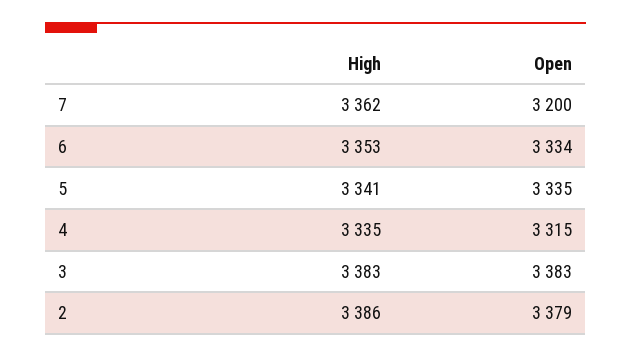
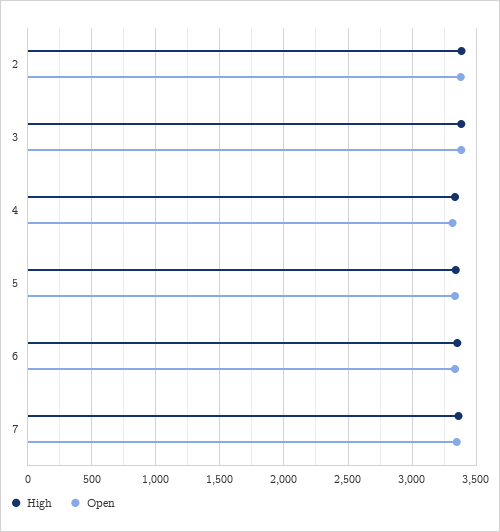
Open, 7: 3200 -> 3350

